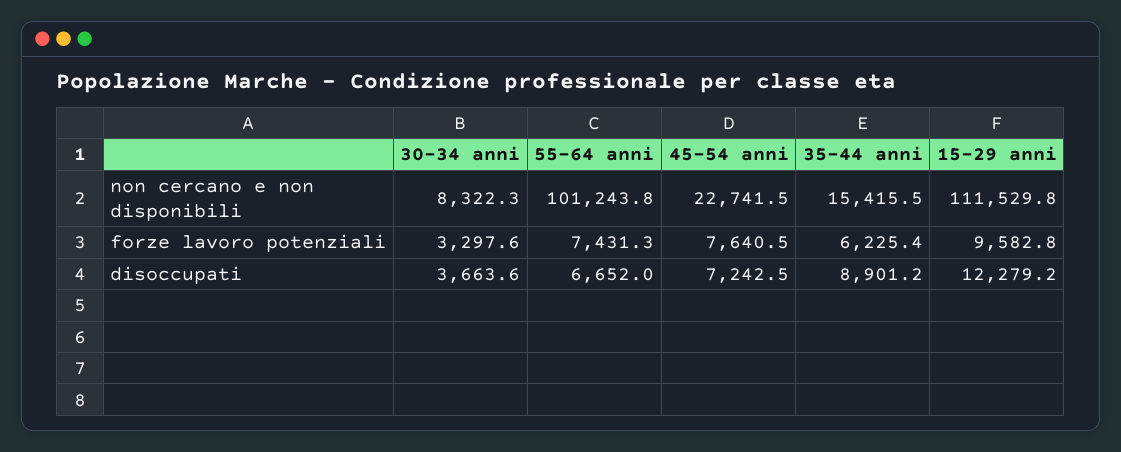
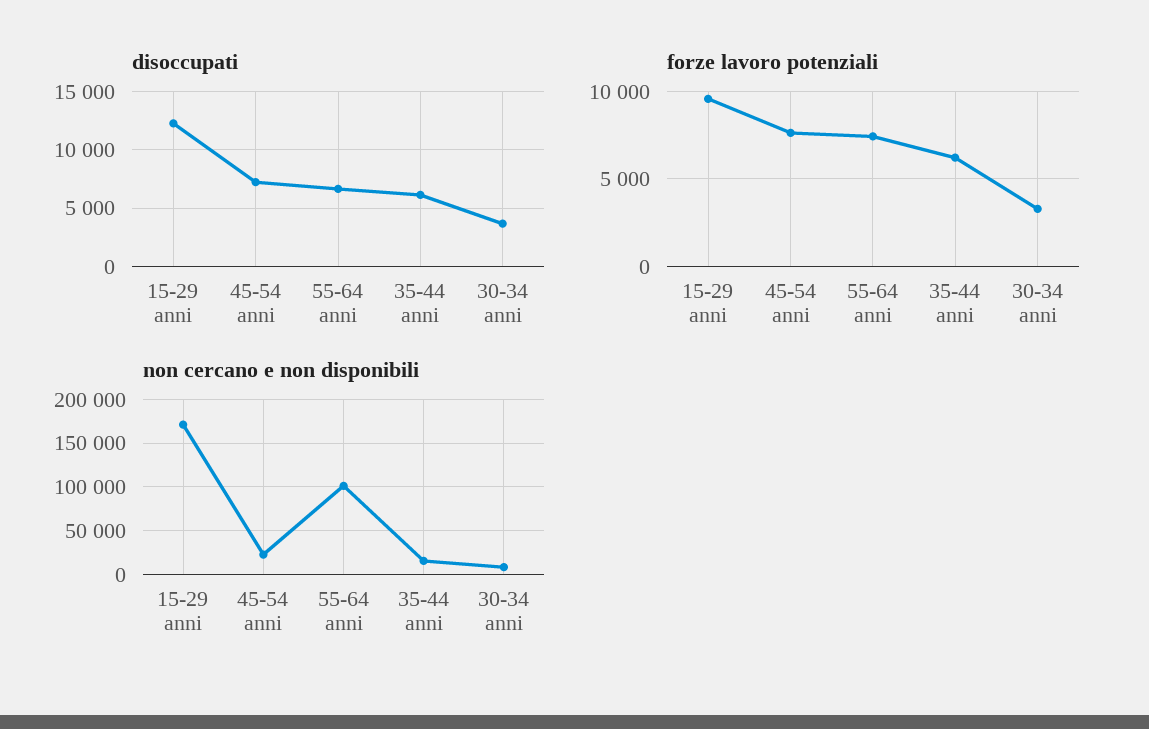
non cercano e non disponibili, 15-29 anni: 111529.8 -> 170000
disoccupati, 35-44 anni: 8901.2 -> 6000

